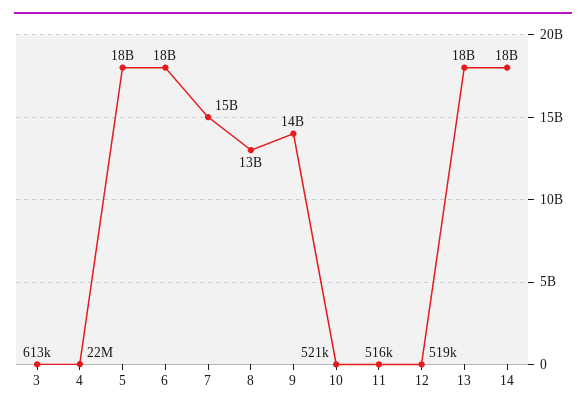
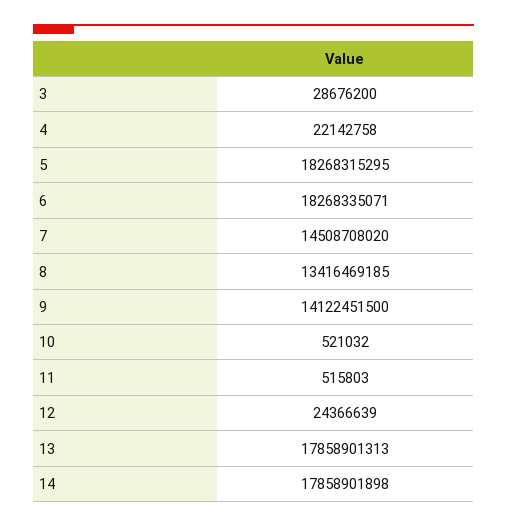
3: 613000 -> 28676200
12: 519000 -> 24366639

